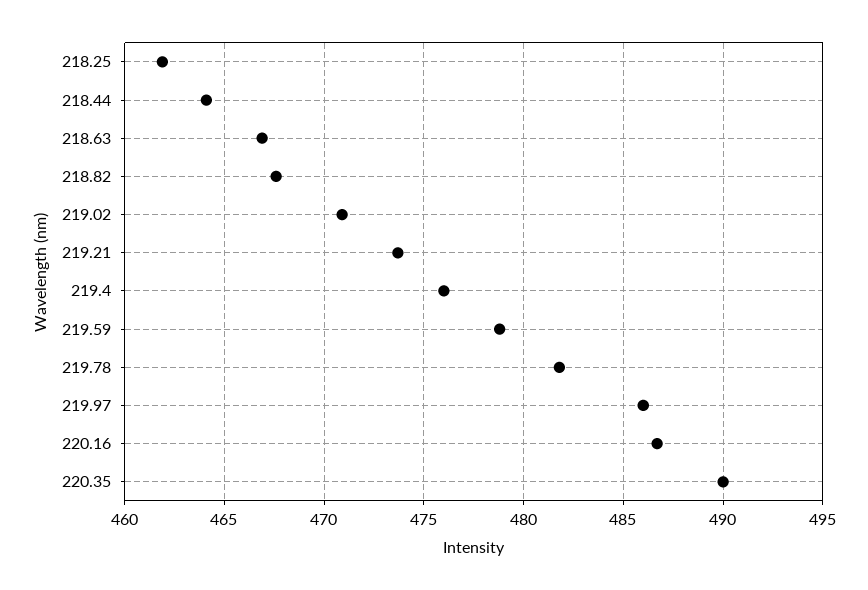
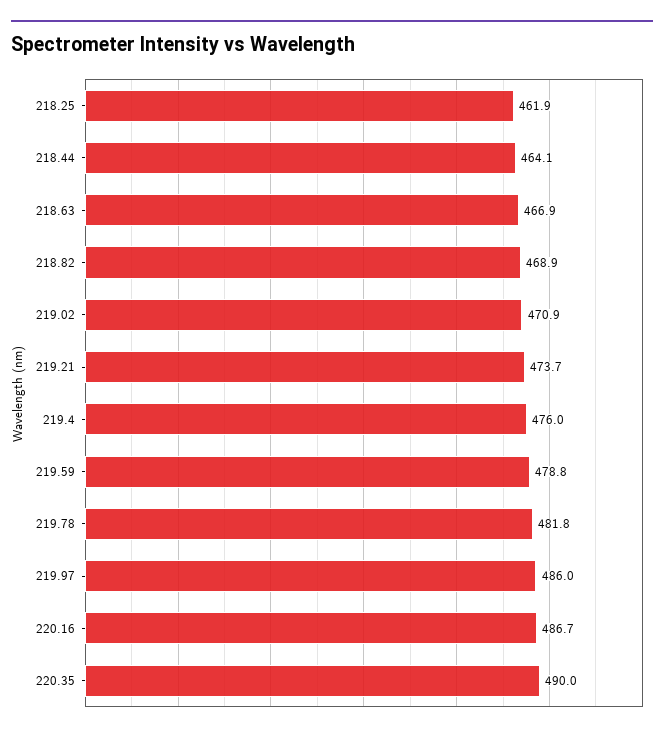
218.82: 467.5 -> 468.9

